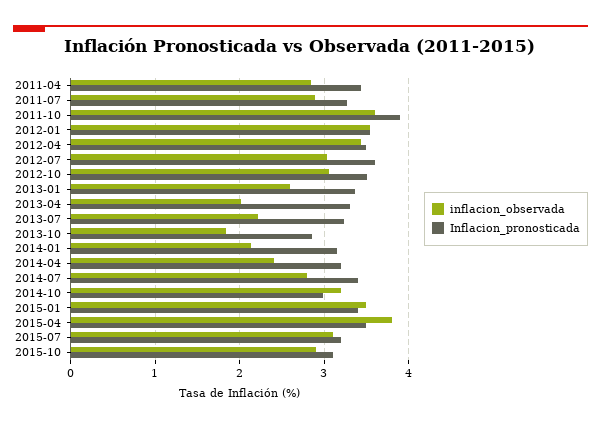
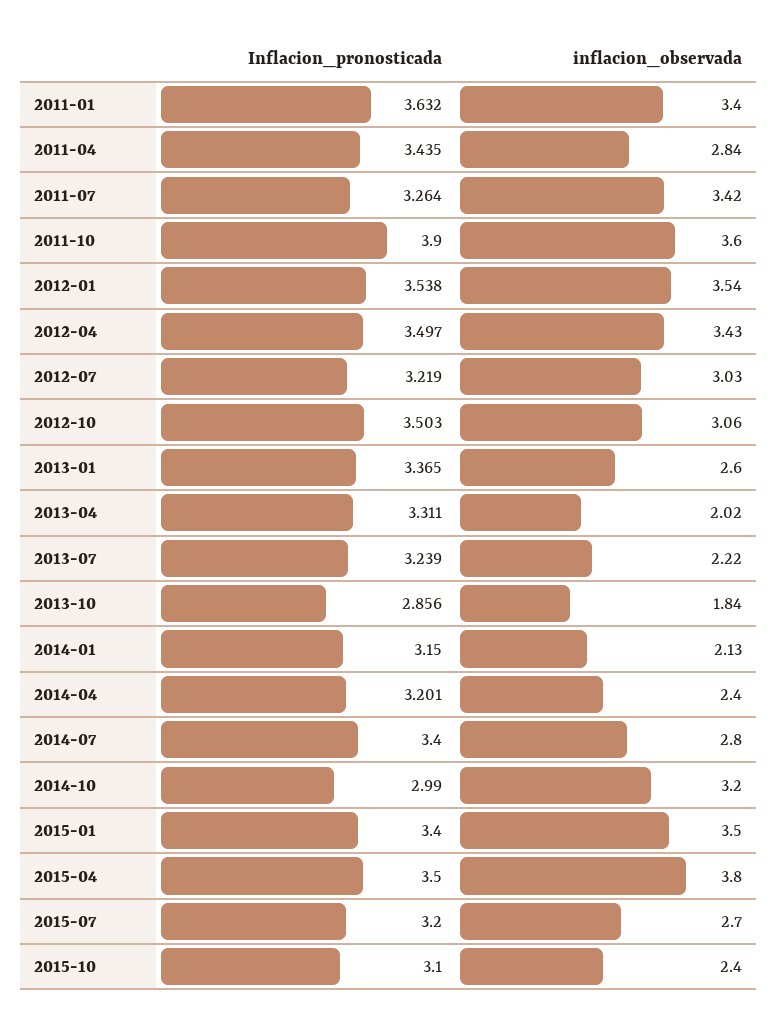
inflacion_observada, 2011-07: 2.9 -> 3.42
Inflacion_pronosticada, 2012-07: 3.6 -> 3.219
inflacion_observada, 2015-07: 3.1 -> 2.7
inflacion_observada, 2015-10: 2.9 -> 2.4
Inflacion_pronosticada, 2011-01: none -> 3.632
inflacion_observada, 2011-01: none -> 3.4

